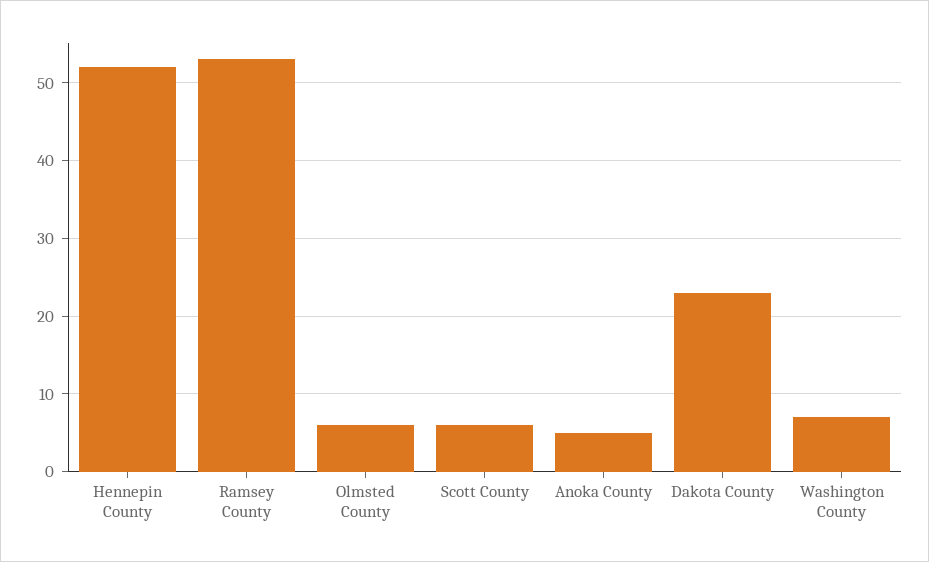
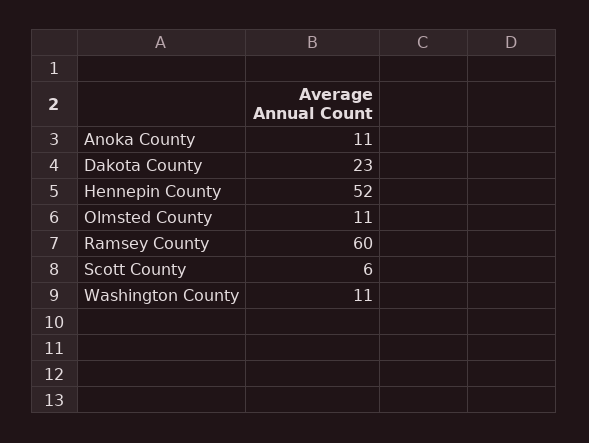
Ramsey County: 53 -> 60
Olmsted County: 6 -> 11
Anoka County: 5 -> 11
Washington County: 7 -> 11

